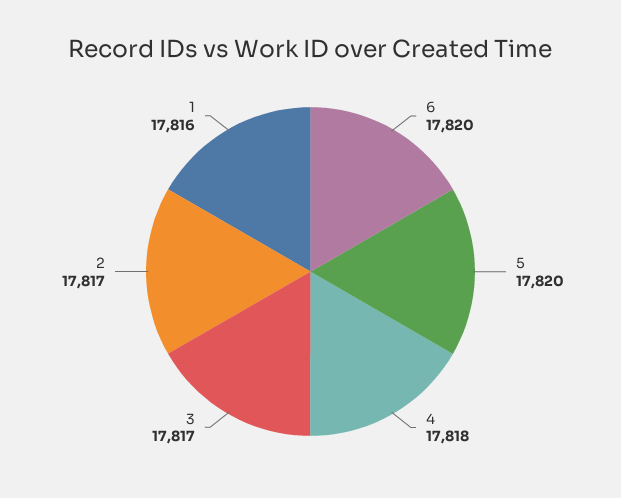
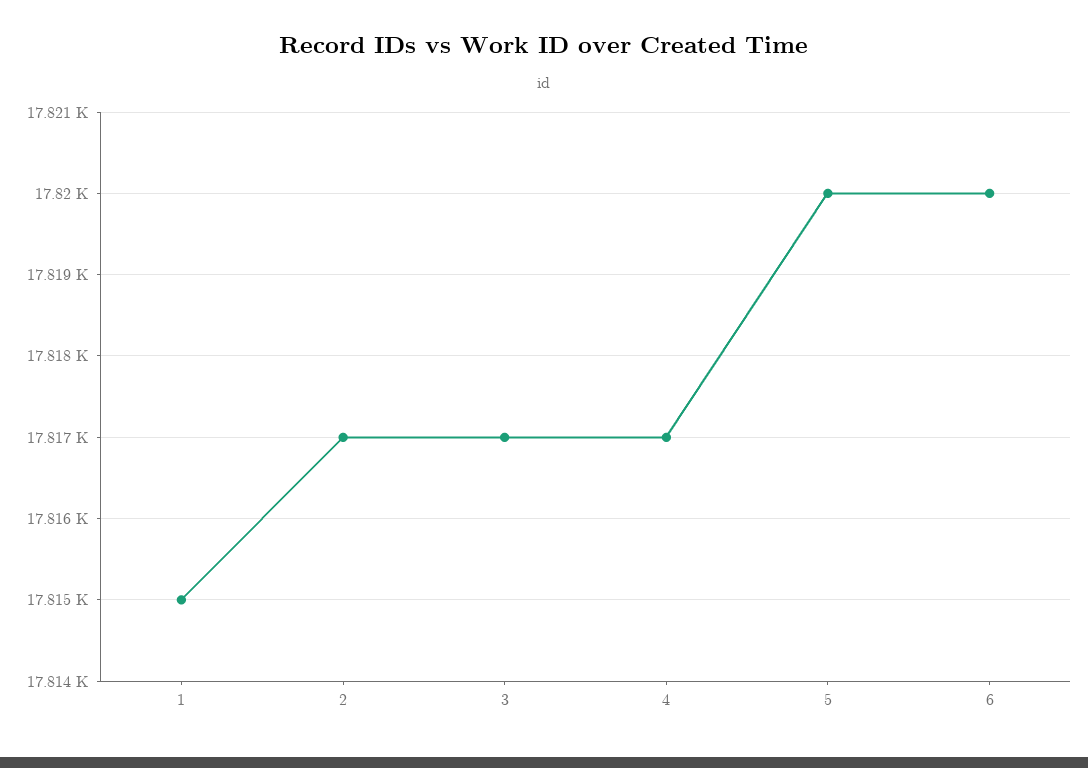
4: 17818 -> 17817
1: 17816 -> 17815

